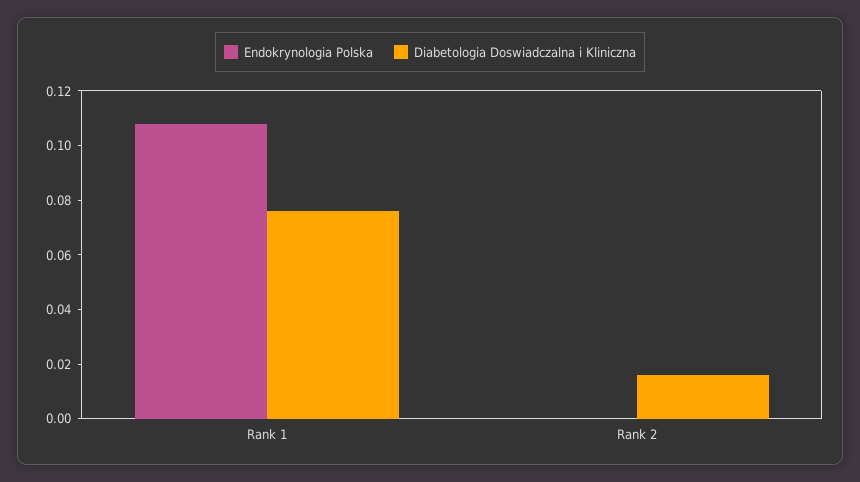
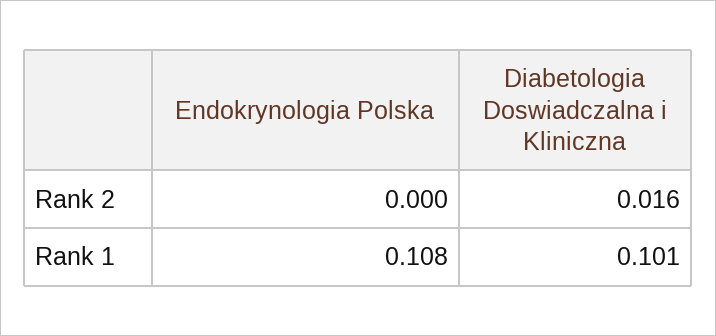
Diabetologia Doswiadczalna i Kliniczna, Rank 1: 0.075 -> 0.101

